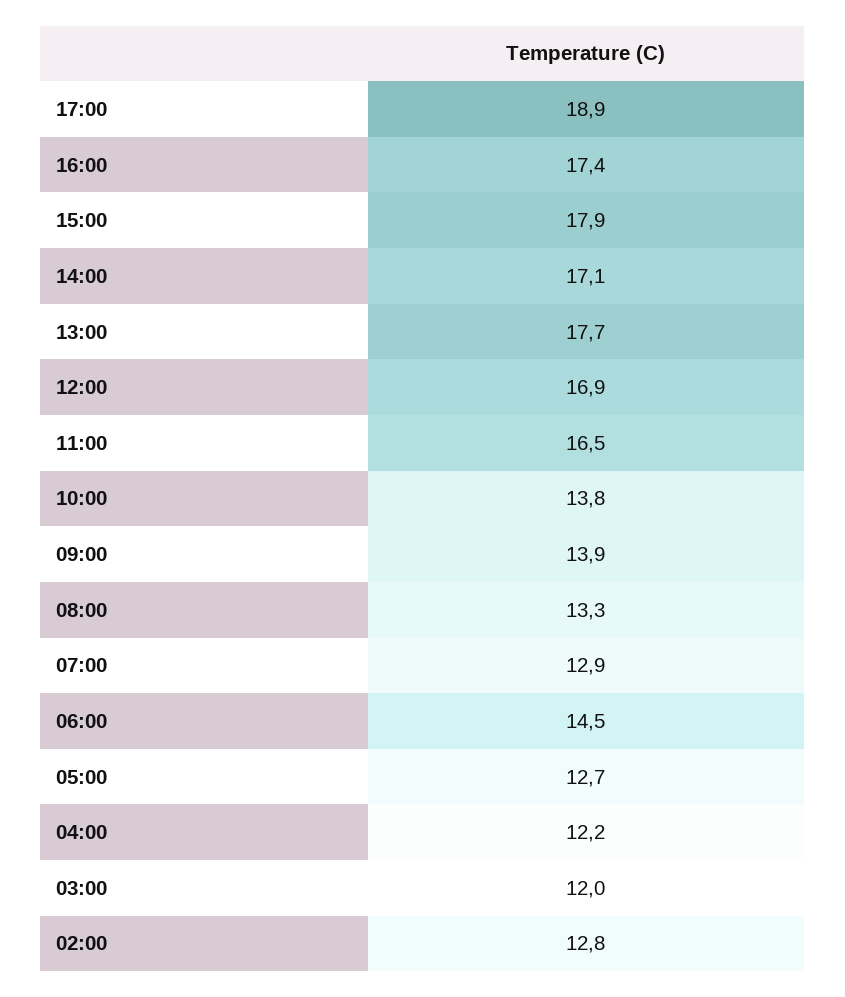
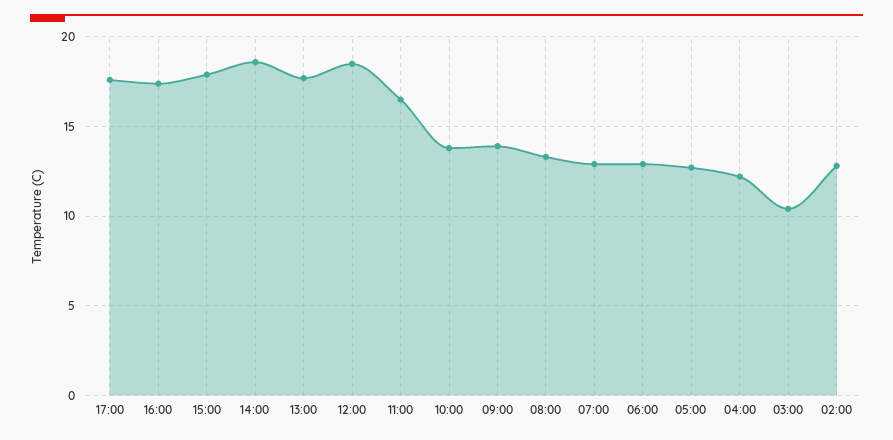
17:00: 18.9 -> 17.5
14:00: 17.1 -> 18.5
12:00: 16.9 -> 18.5
06:00: 14.5 -> 13
03:00: 12 -> 10.5

